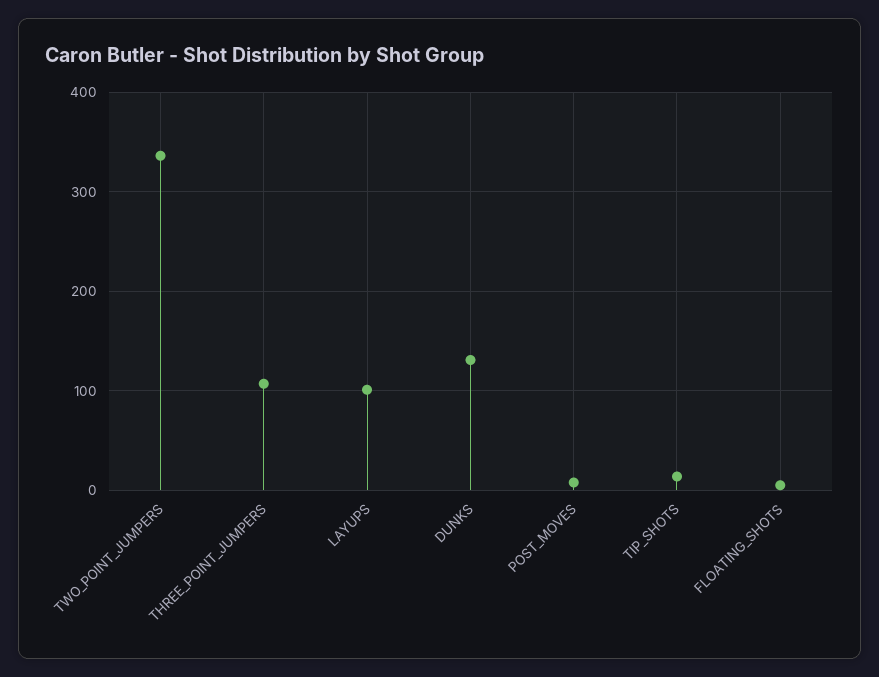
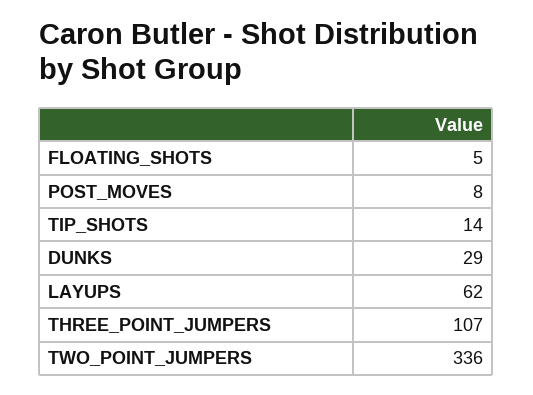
LAYUPS: 100 -> 62
DUNKS: 130 -> 29

